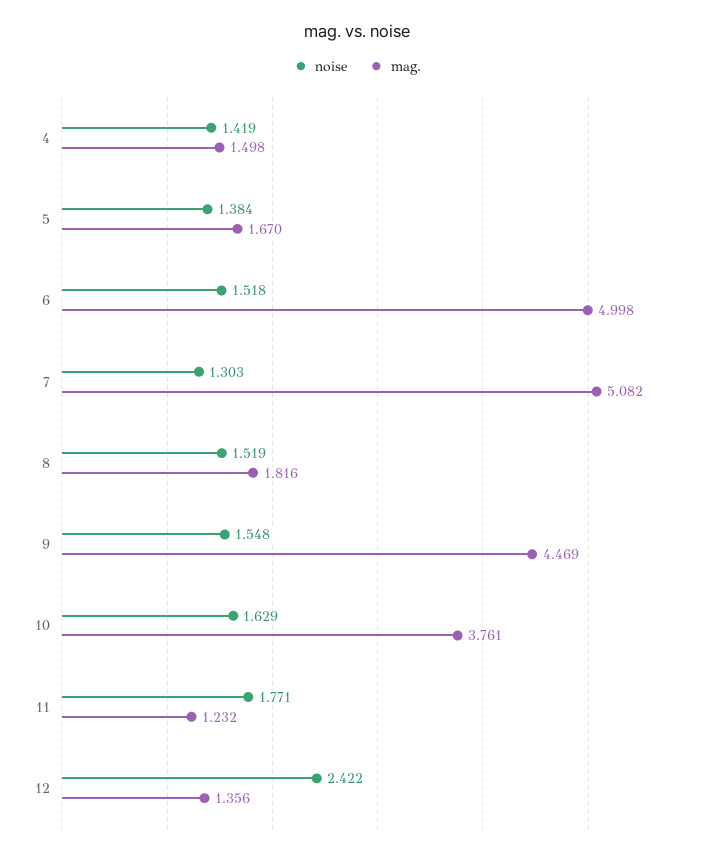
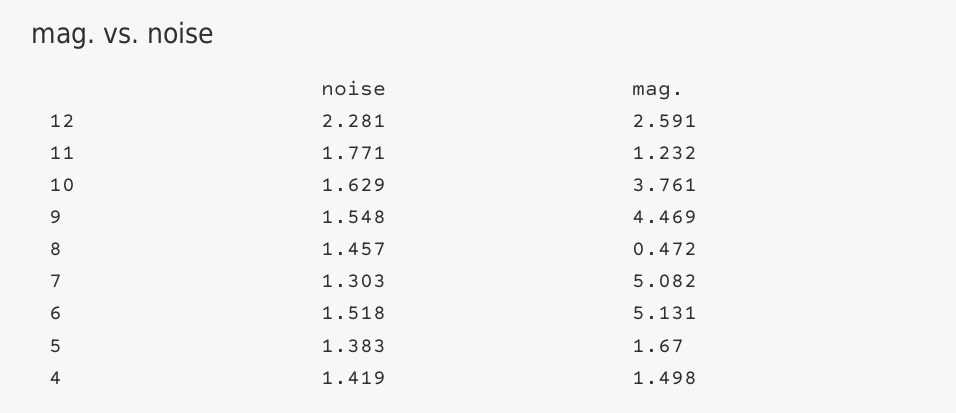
noise, 5: 1.384 -> 1.383
mag., 6: 4.998 -> 5.131
noise, 8: 1.519 -> 1.457
mag., 8: 1.816 -> 0.472
noise, 12: 2.422 -> 2.281
mag., 12: 1.356 -> 2.591

